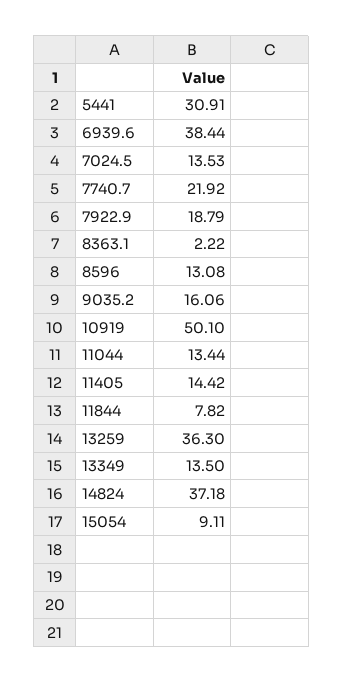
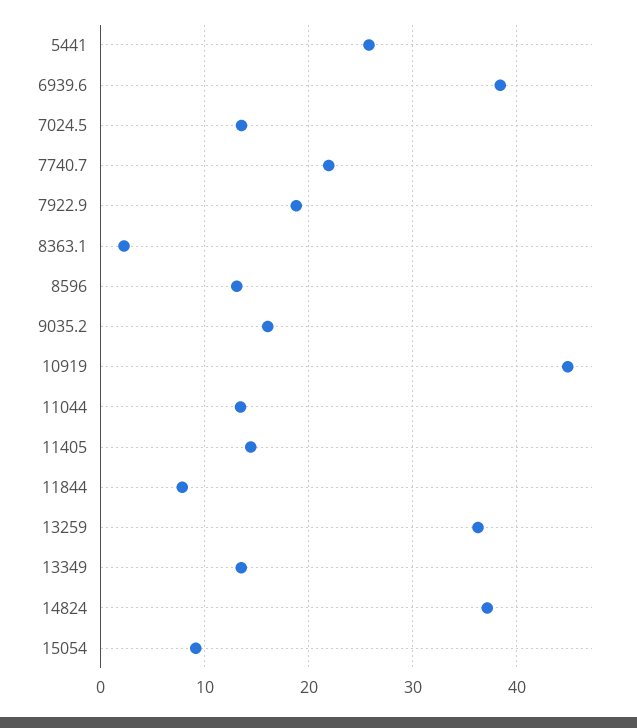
5441: 30.91 -> 26
10919: 50.1 -> 45

